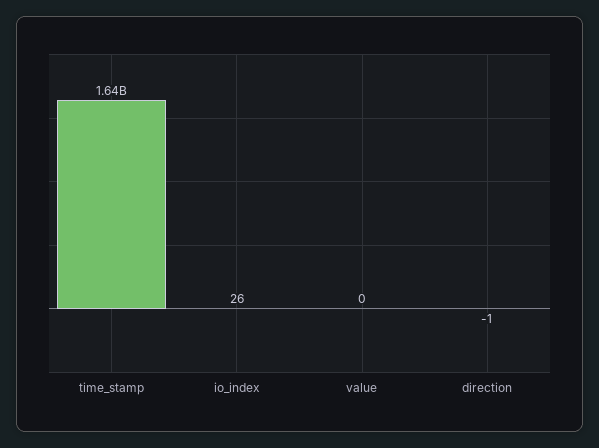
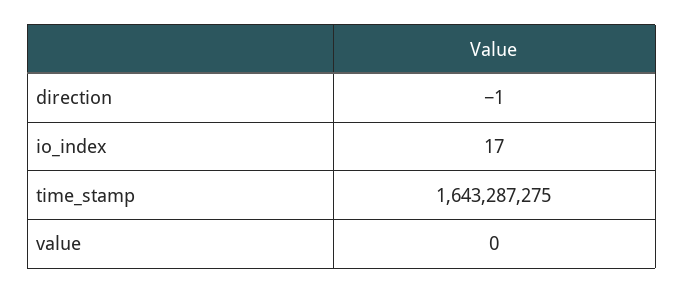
io_index: 26 -> 17

